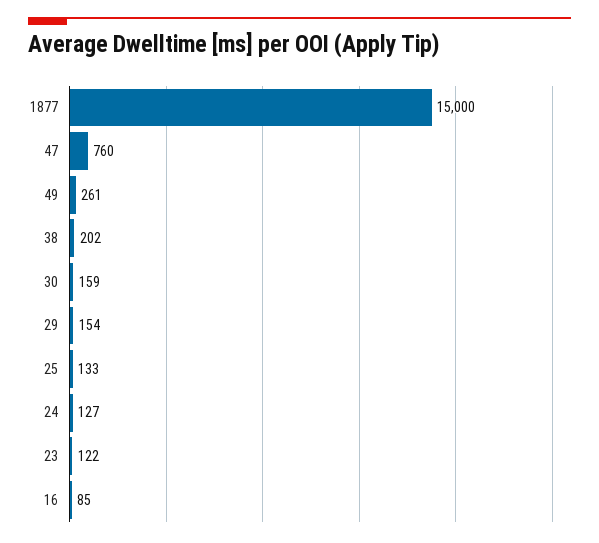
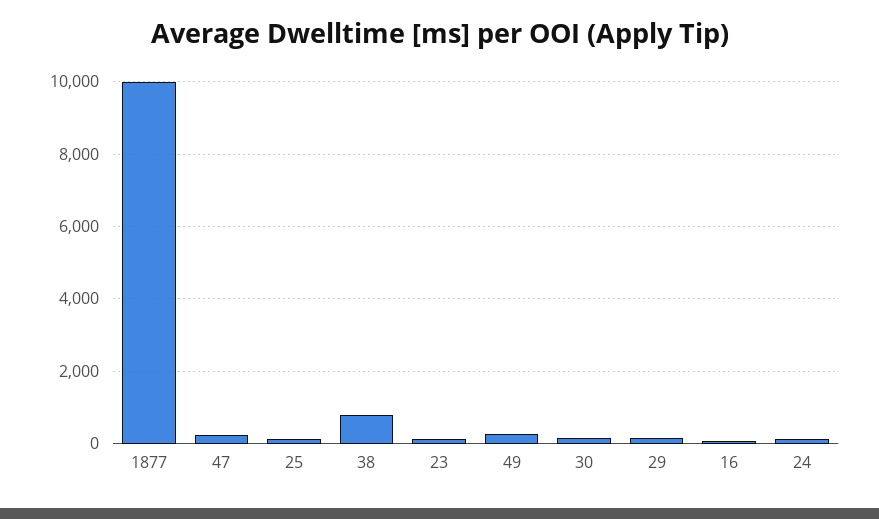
1877: 15000 -> 10000
47: 760 -> 200
38: 202 -> 800

